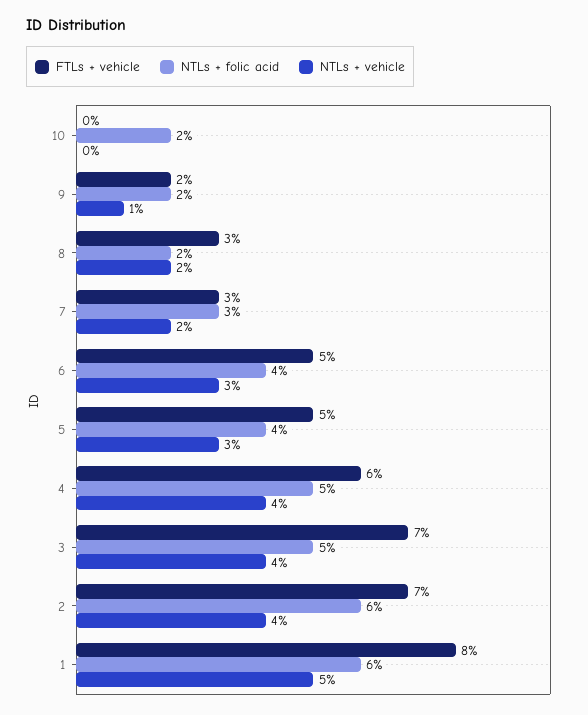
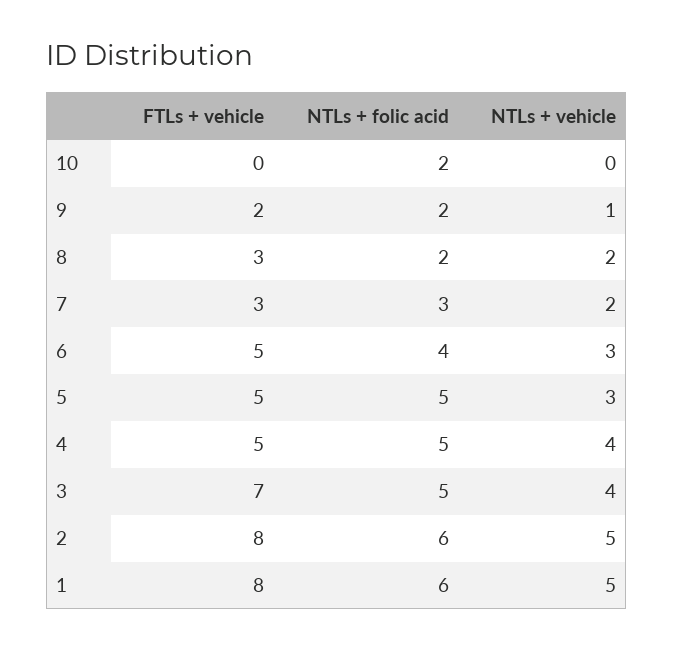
NTLs + folic acid, 5: 4 -> 5
FTLs + vehicle, 4: 6 -> 5
FTLs + vehicle, 2: 7 -> 8
NTLs + vehicle, 2: 4 -> 5

